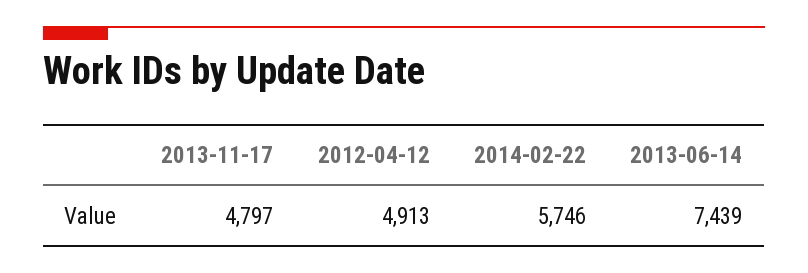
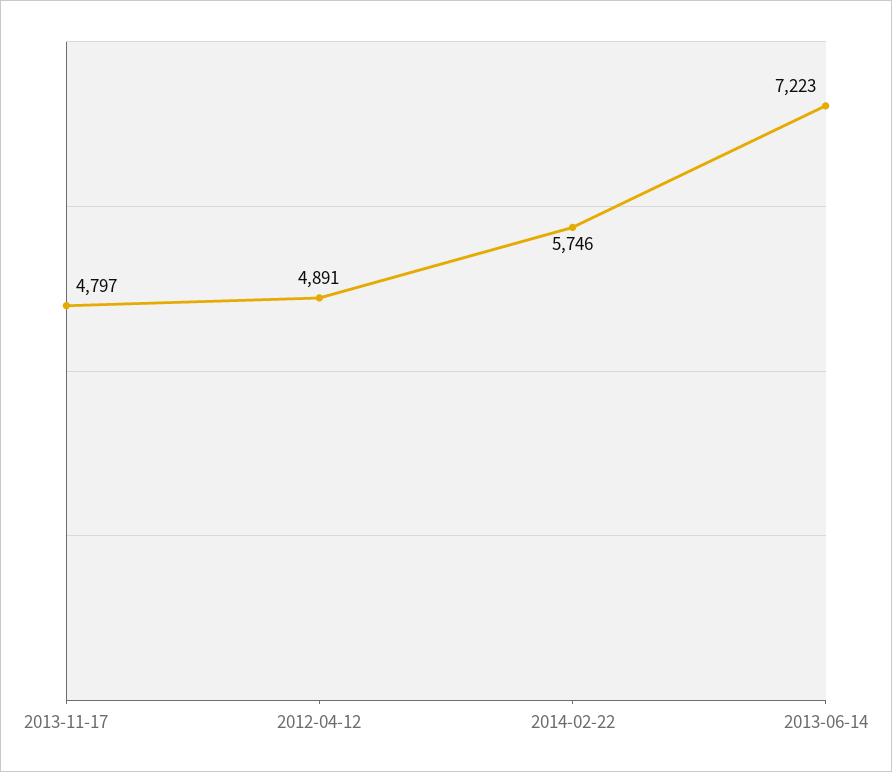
2012-04-12: 4913 -> 4891
2013-06-14: 7439 -> 7223

